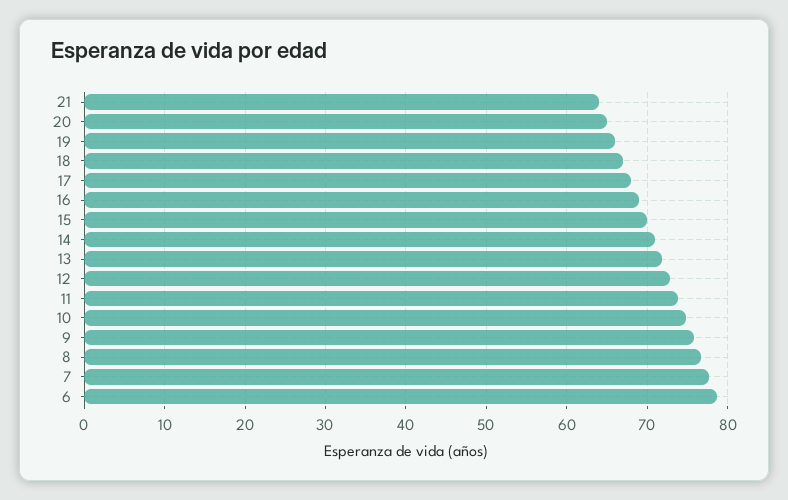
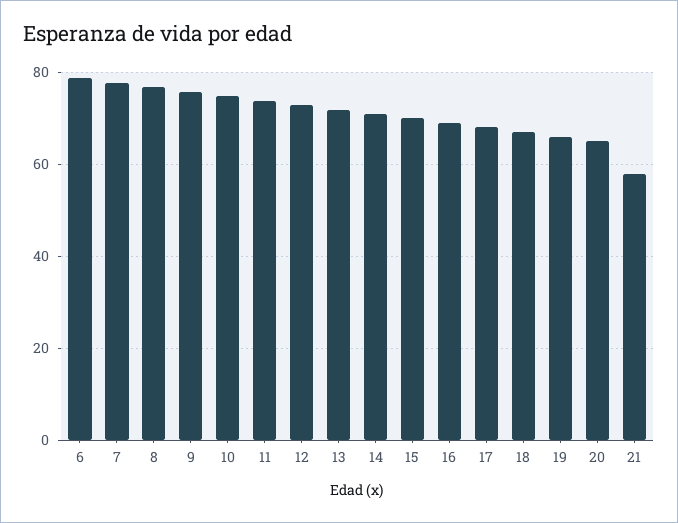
21: 64 -> 58

